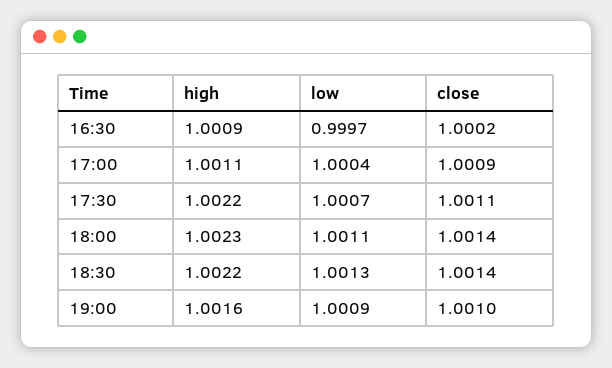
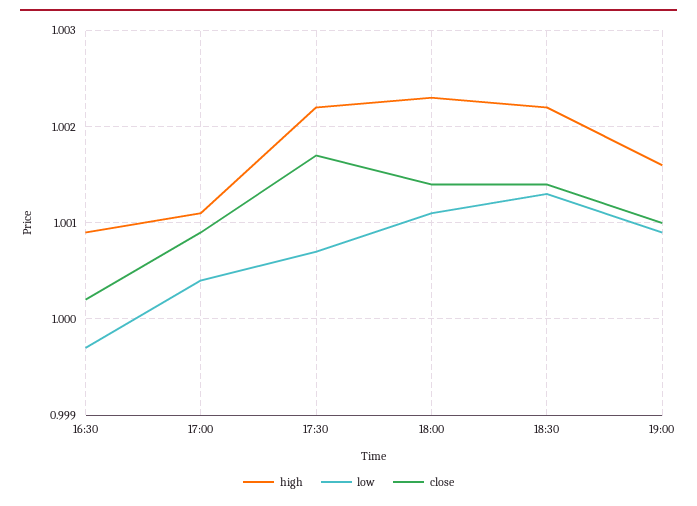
close, 17:30: 1.0011 -> 1.0017

